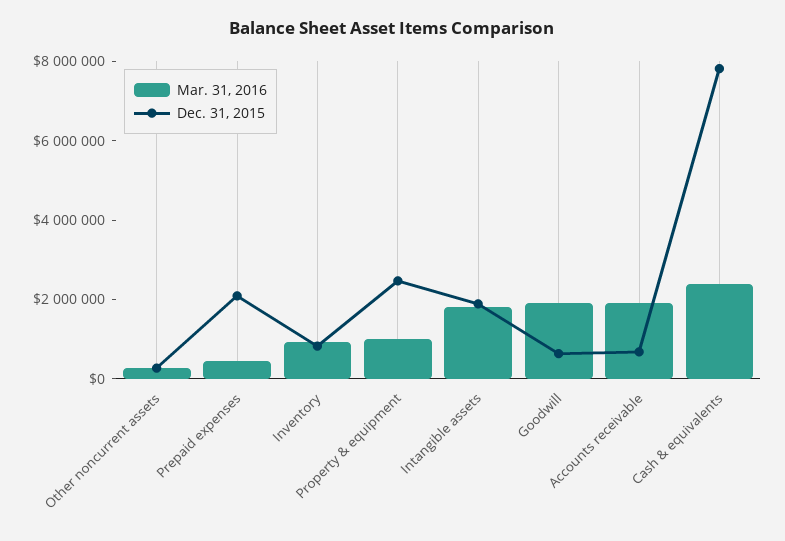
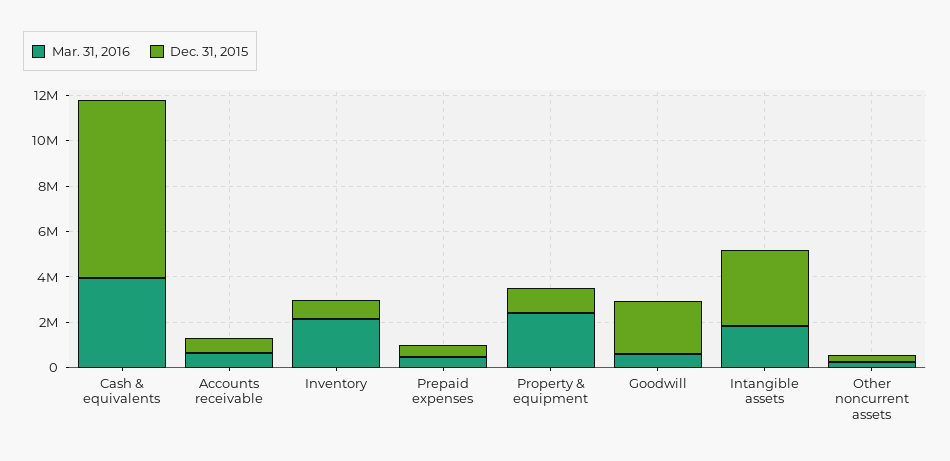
Dec. 31, 2015, Prepaid expenses: 2000000 -> 500000
Mar. 31, 2016, Inventory: 1000000 -> 2000000
Mar. 31, 2016, Property & equipment: 1000000 -> 2500000
Dec. 31, 2015, Property & equipment: 2500000 -> 1000000
Dec. 31, 2015, Intangible assets: 2000000 -> 3500000
Mar. 31, 2016, Goodwill: 2000000 -> 500000
Dec. 31, 2015, Goodwill: 500000 -> 2500000
Mar. 31, 2016, Accounts receivable: 2000000 -> 500000
Mar. 31, 2016, Cash & equivalents: 2500000 -> 4000000

